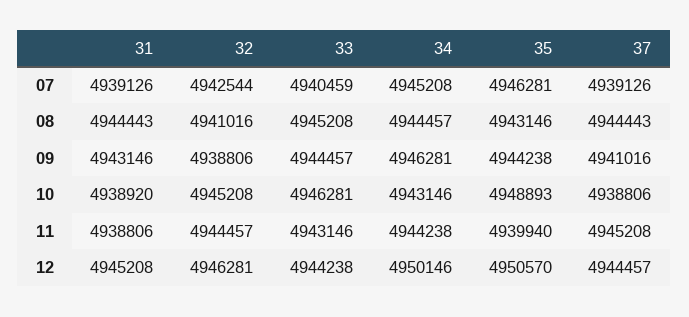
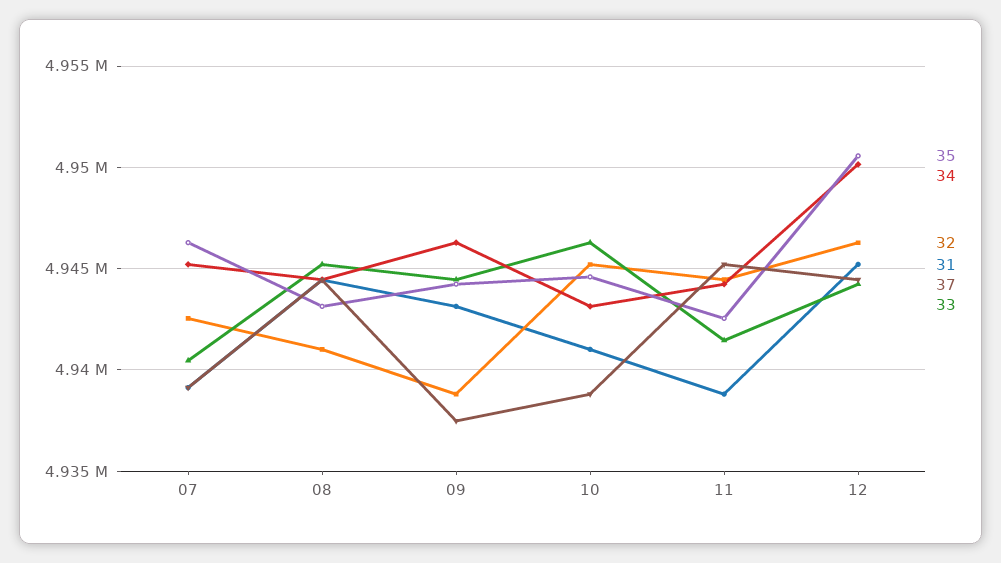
37, 09: 4941016 -> 4937500
31, 10: 4938920 -> 4941000
35, 10: 4948893 -> 4944500
33, 11: 4943146 -> 4941500
35, 11: 4939940 -> 4942500

